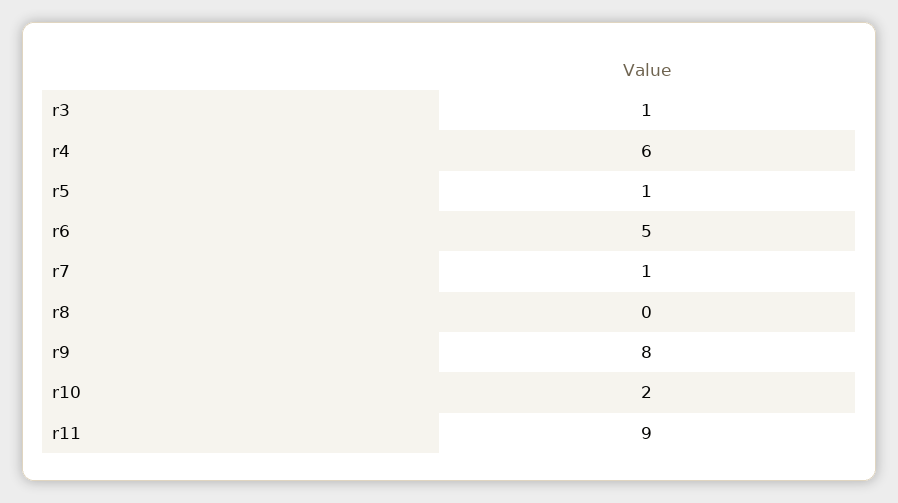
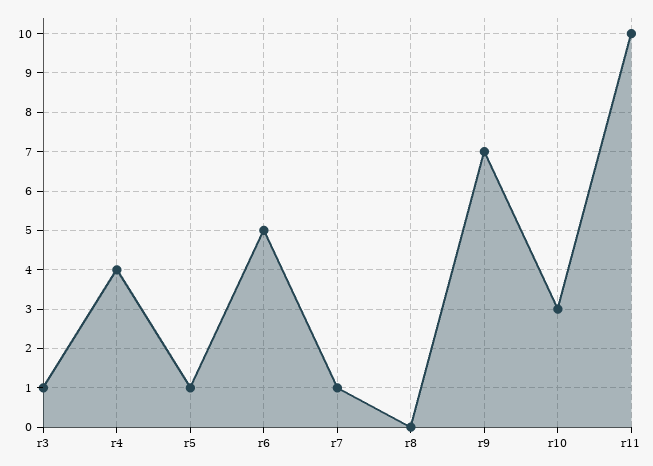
r4: 6 -> 4
r9: 8 -> 7
r10: 2 -> 3
r11: 9 -> 10

